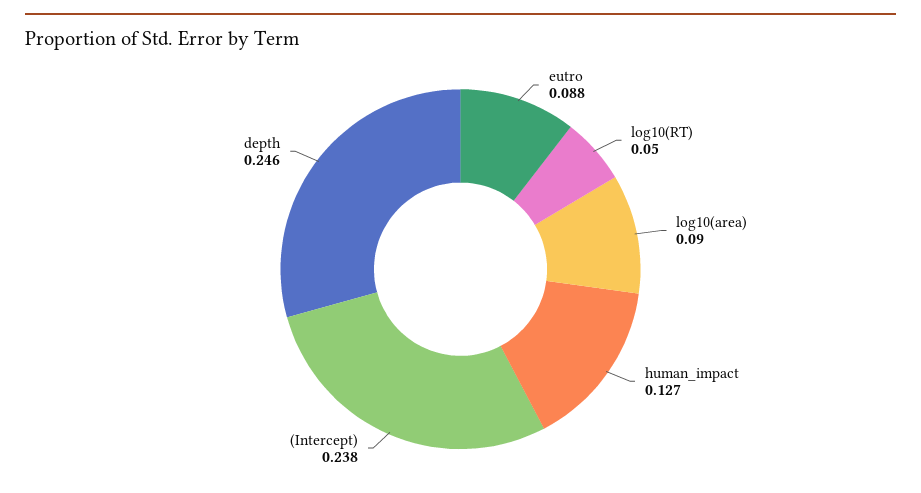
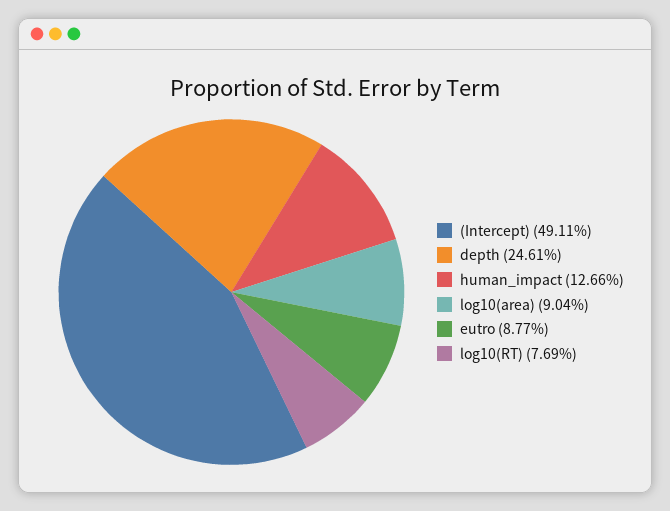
log10(RT): 0.05 -> 0.0769
(Intercept): 0.238 -> 0.4911

